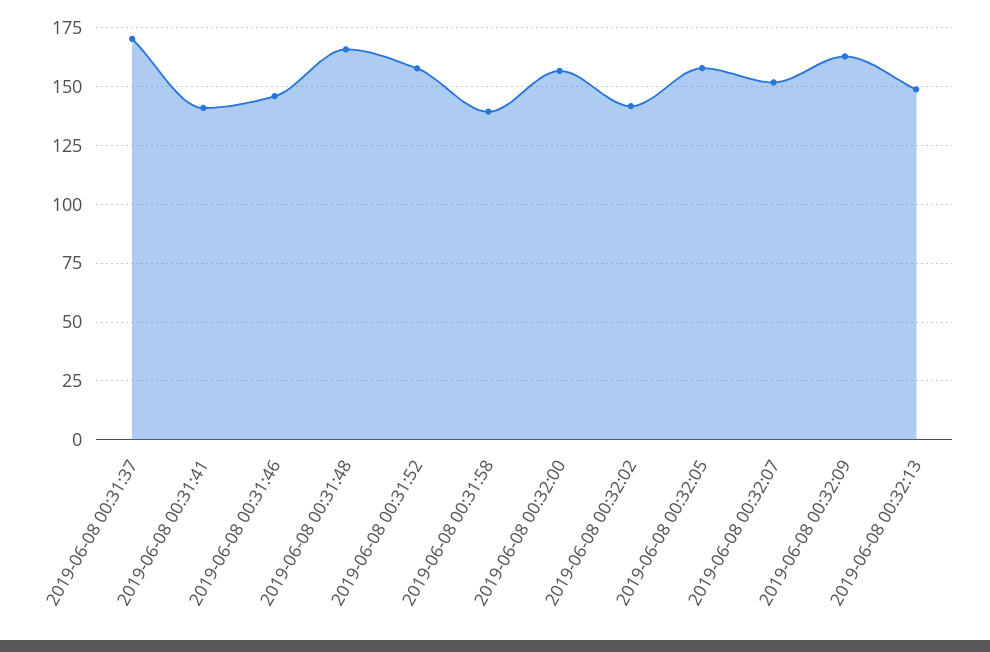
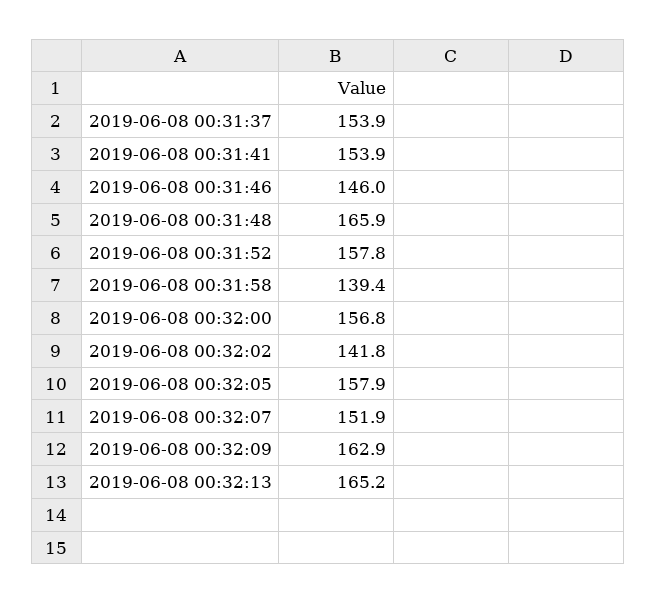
2019-06-08 00:31:37: 170 -> 153.9
2019-06-08 00:31:41: 140 -> 153.9
2019-06-08 00:32:13: 150 -> 165.2

